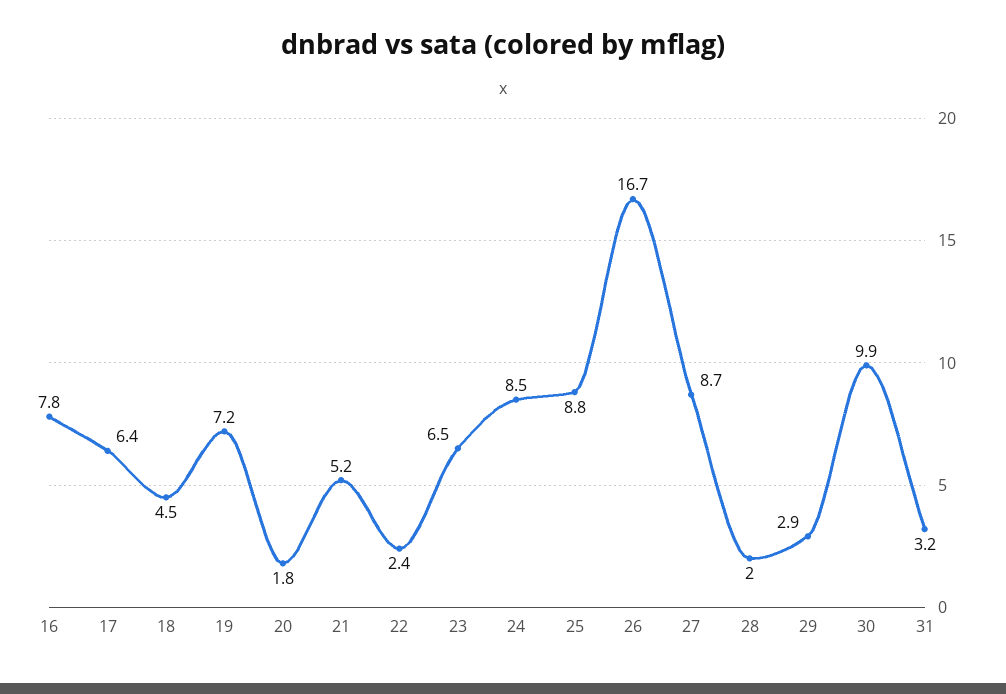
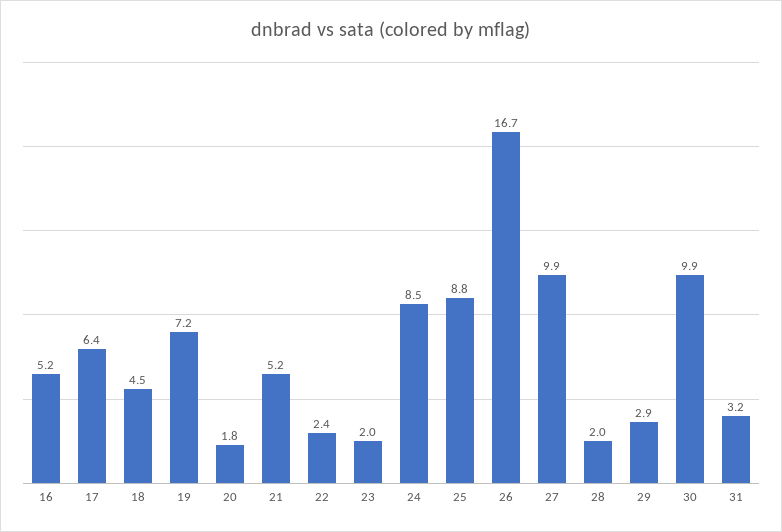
16: 7.8 -> 5.2
23: 6.5 -> 2
27: 8.7 -> 9.9

